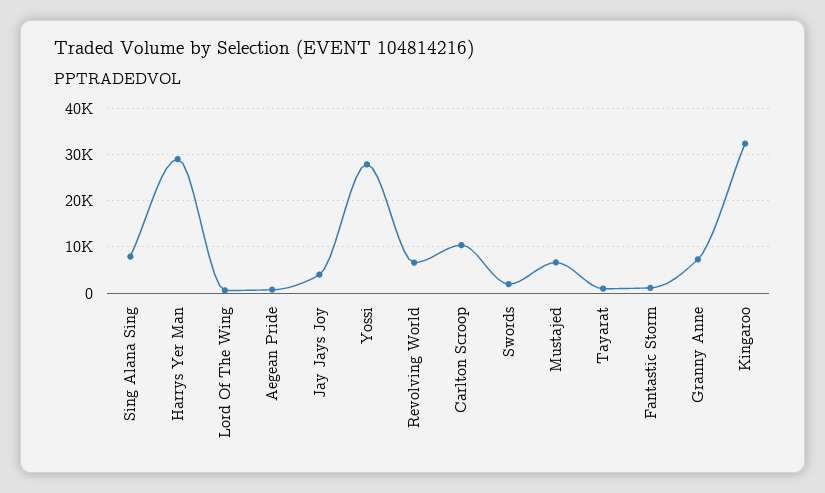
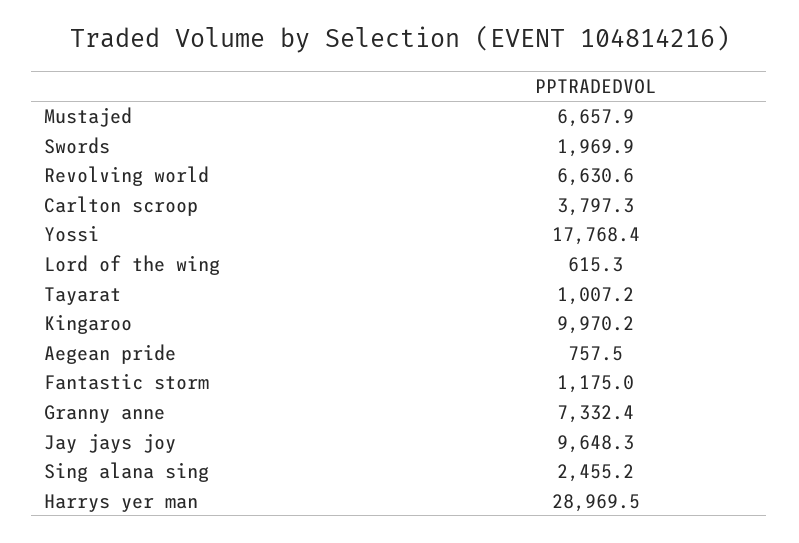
Sing Alana Sing: 8000 -> 2455.2
Jay Jays Joy: 4000 -> 9648.3
Yossi: 28000 -> 17768.4
Carlton Scroop: 10000 -> 3797.3
Kingaroo: 32000 -> 9970.2

